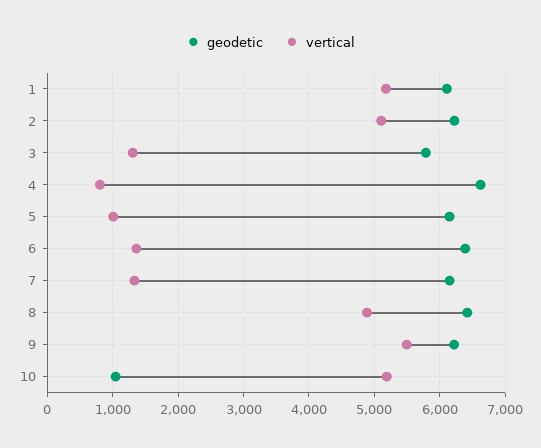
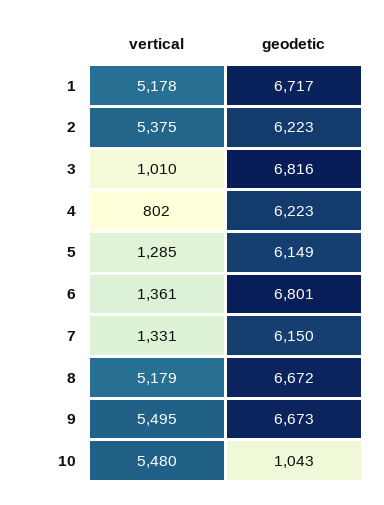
geodetic, 1: 6100 -> 6717
vertical, 2: 5100 -> 5375
geodetic, 3: 5800 -> 6816
vertical, 3: 1300 -> 1010
geodetic, 4: 6600 -> 6223
vertical, 5: 1000 -> 1285
geodetic, 6: 6400 -> 6801
geodetic, 8: 6400 -> 6672
vertical, 8: 4900 -> 5179
geodetic, 9: 6200 -> 6673
vertical, 10: 5200 -> 5480

